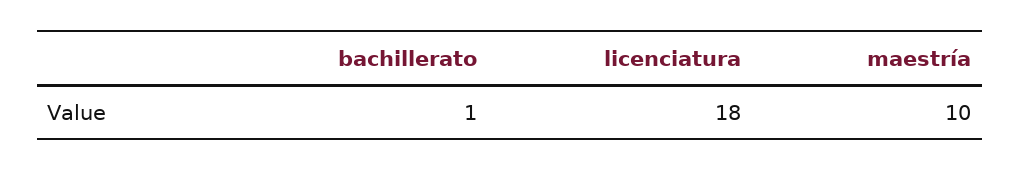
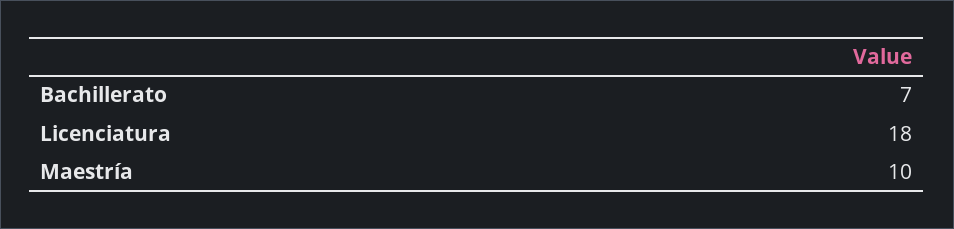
bachillerato: 1 -> 7

